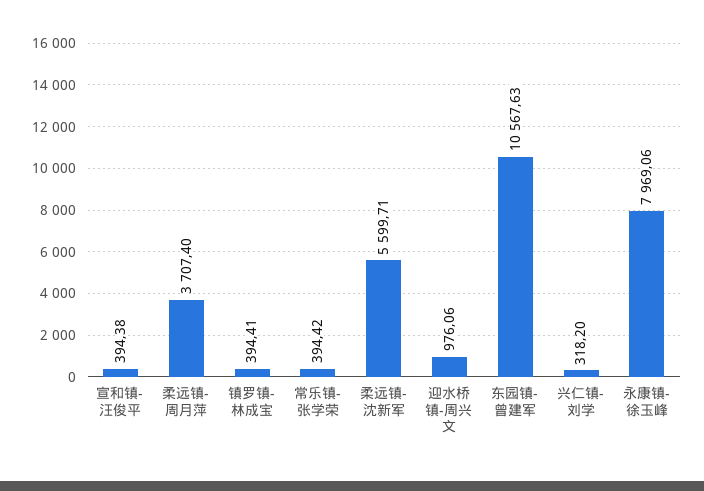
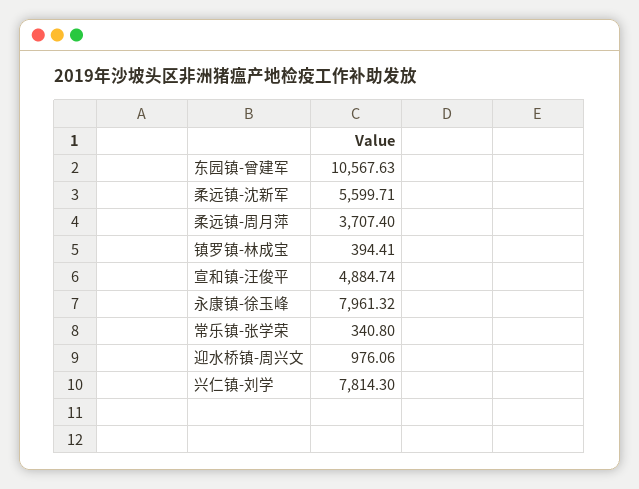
宣和镇-汪俊平: 394.38 -> 4884.74
常乐镇-张学荣: 394.42 -> 340.8
兴仁镇-刘学: 318.2 -> 7814.3
永康镇-徐玉峰: 7969.06 -> 7961.32

